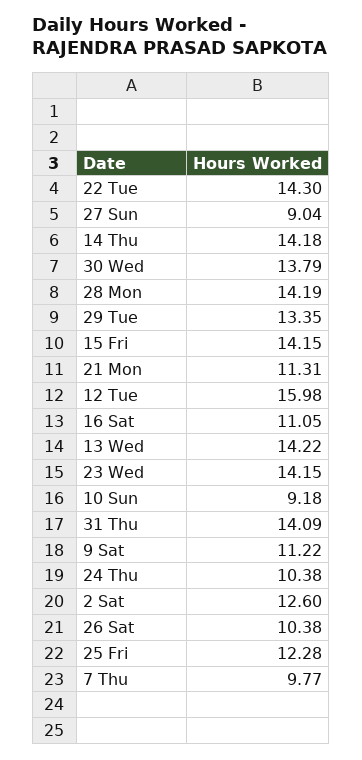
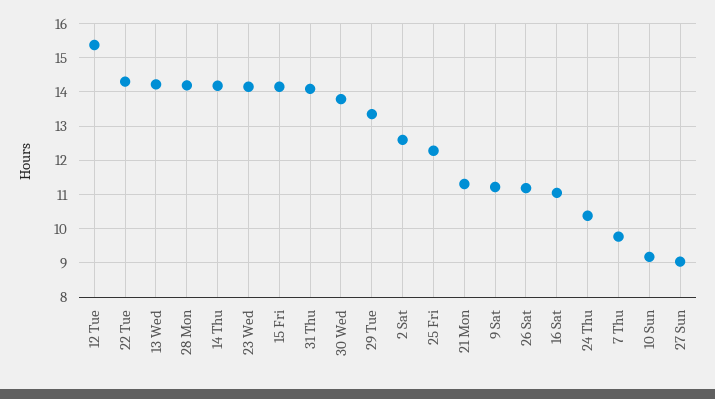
12 Tue: 15.98 -> 15.4
26 Sat: 10.38 -> 11.2

